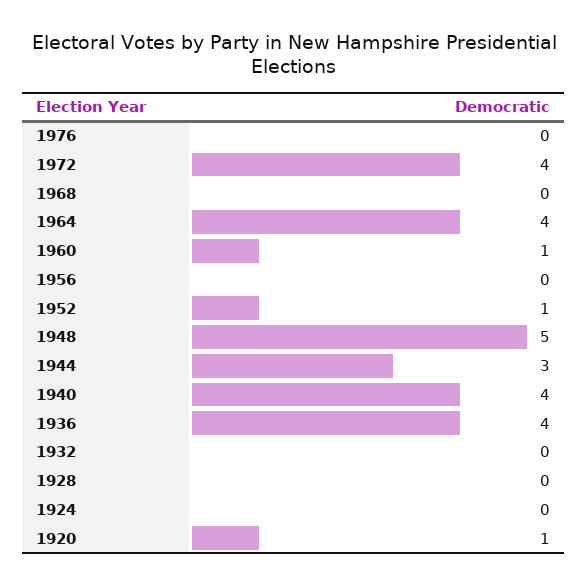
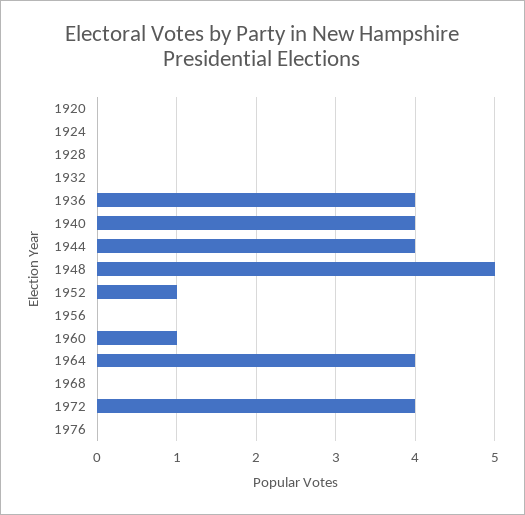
1944: 3 -> 4
1920: 1 -> 0

